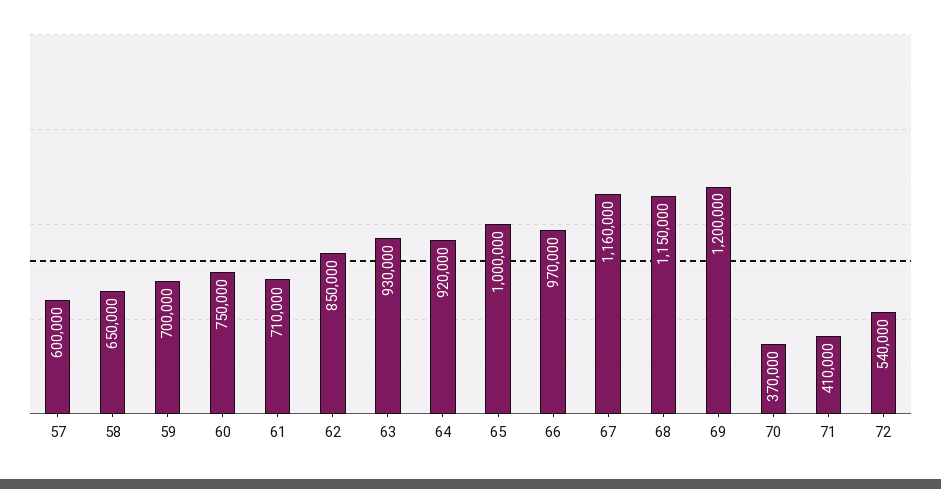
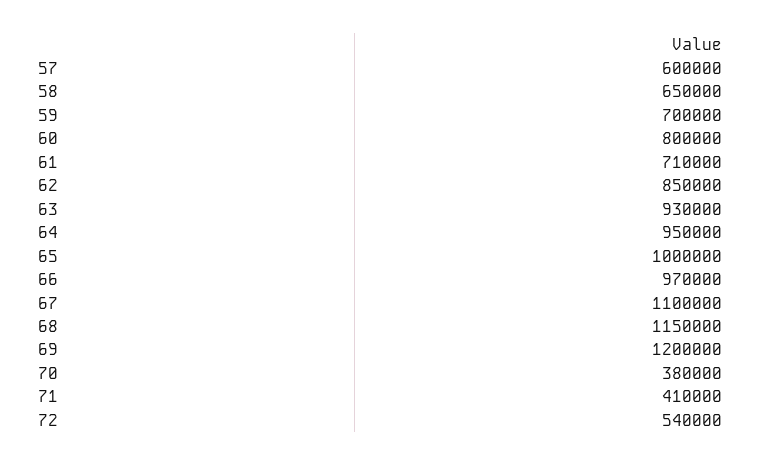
60: 750000 -> 800000
64: 920000 -> 950000
67: 1160000 -> 1100000
70: 370000 -> 380000

